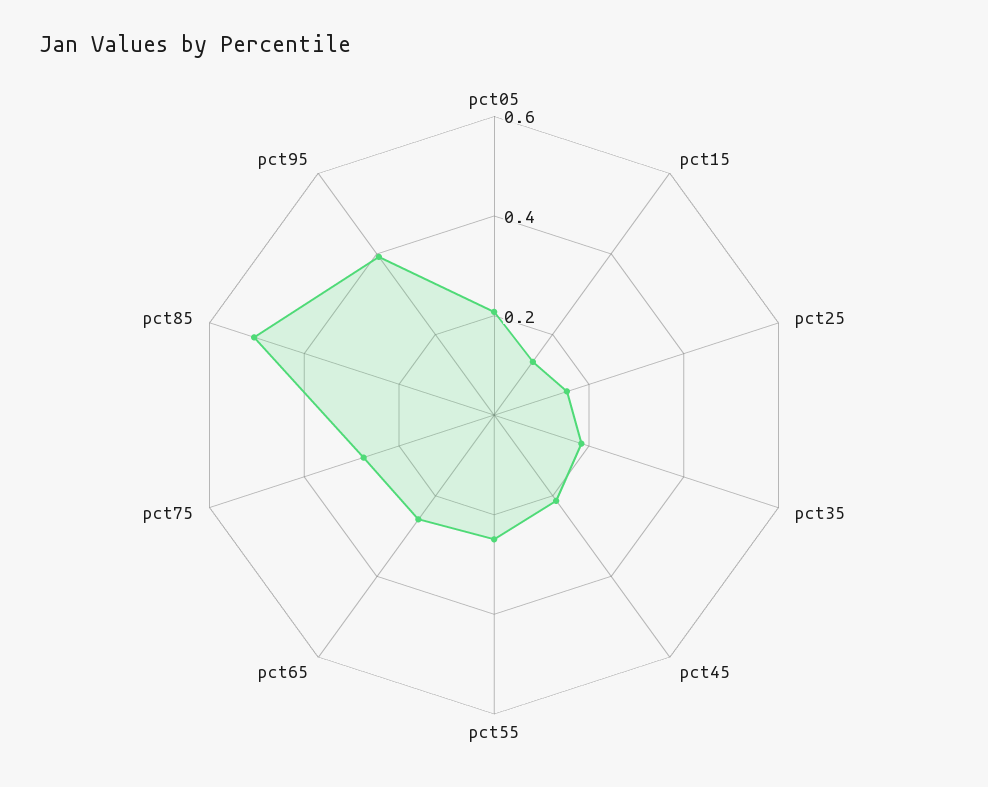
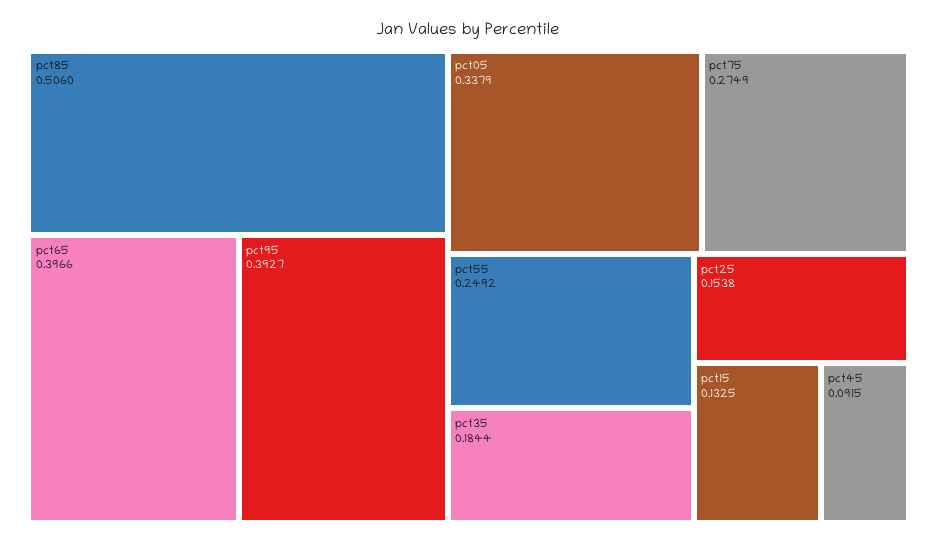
pct05: 0.2 -> 0.3379
pct45: 0.2 -> 0.0915
pct65: 0.25 -> 0.3966

